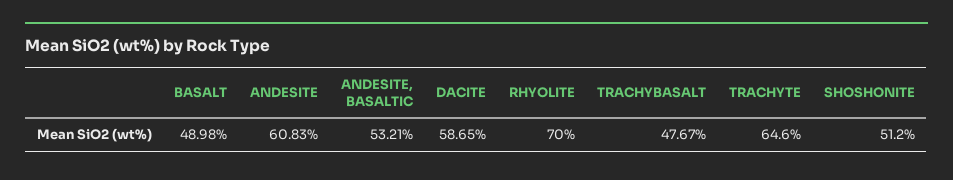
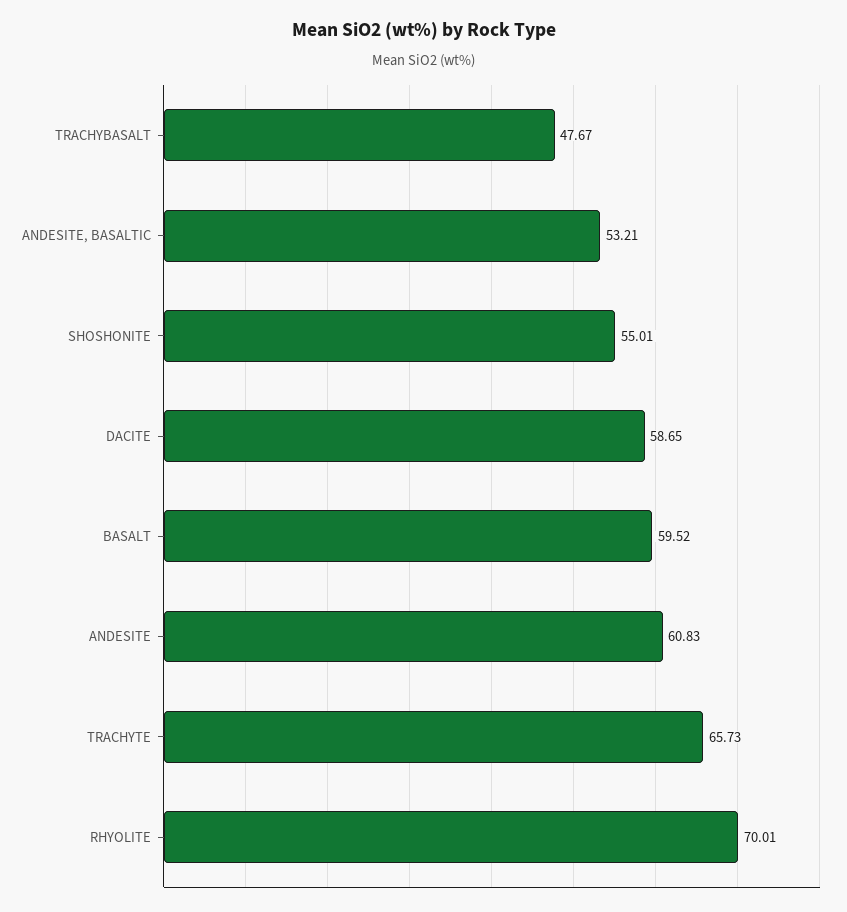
BASALT: 48.98 -> 59.52
RHYOLITE: 70 -> 70.01
TRACHYTE: 64.6 -> 65.73
SHOSHONITE: 51.2 -> 55.01

